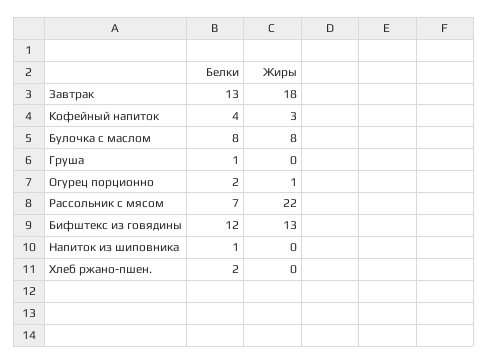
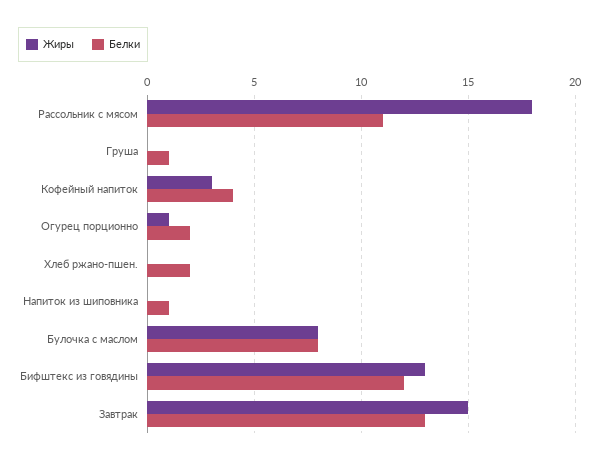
Жиры, Завтрак: 18 -> 15
Белки, Рассольник с мясом: 7 -> 11
Жиры, Рассольник с мясом: 22 -> 18

